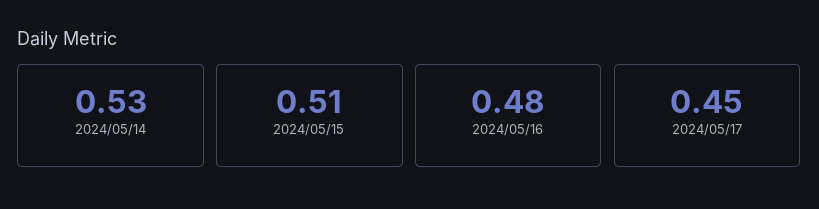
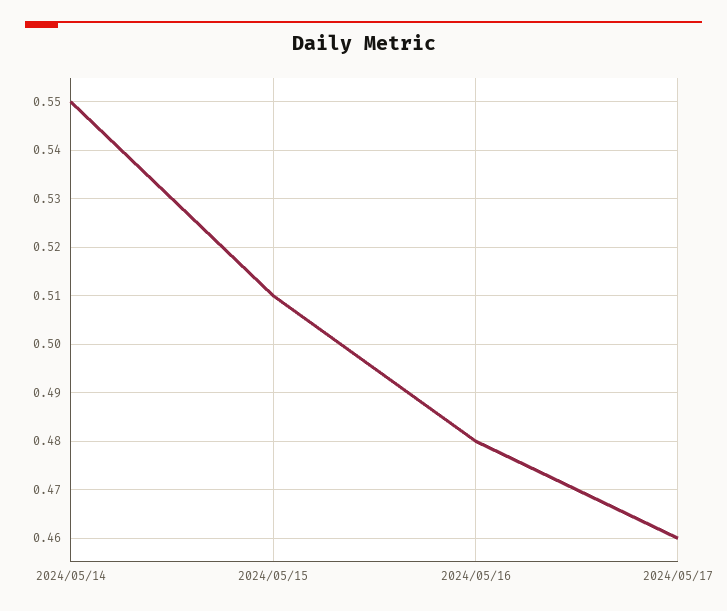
2024/05/14: 0.53 -> 0.55
2024/05/17: 0.45 -> 0.46

